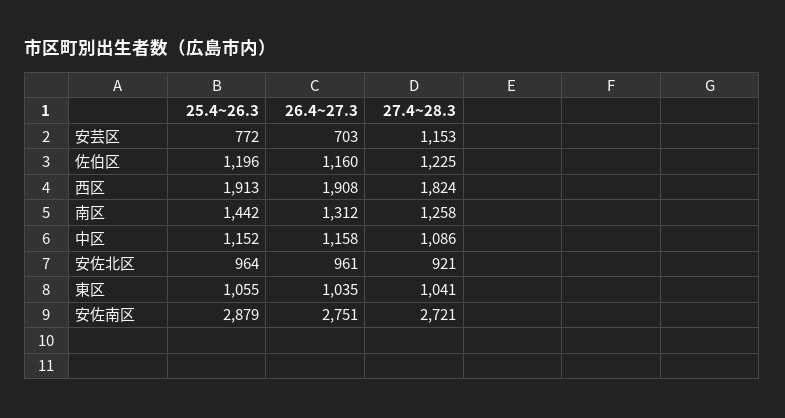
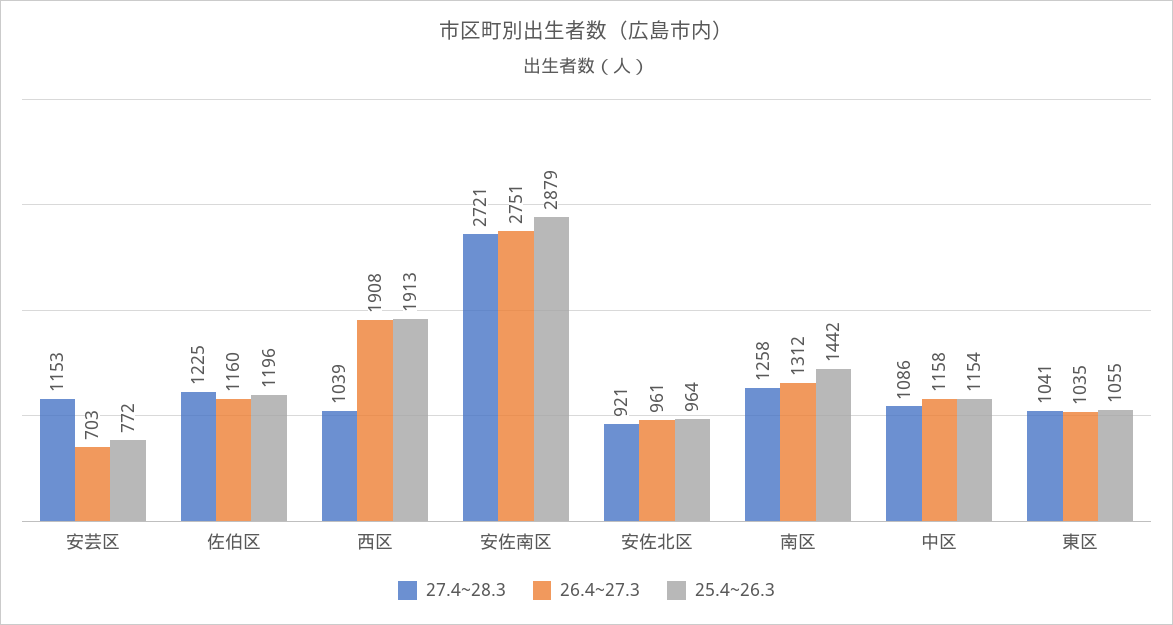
27.4~28.3, 西区: 1824 -> 1039
25.4~26.3, 中区: 1152 -> 1154

